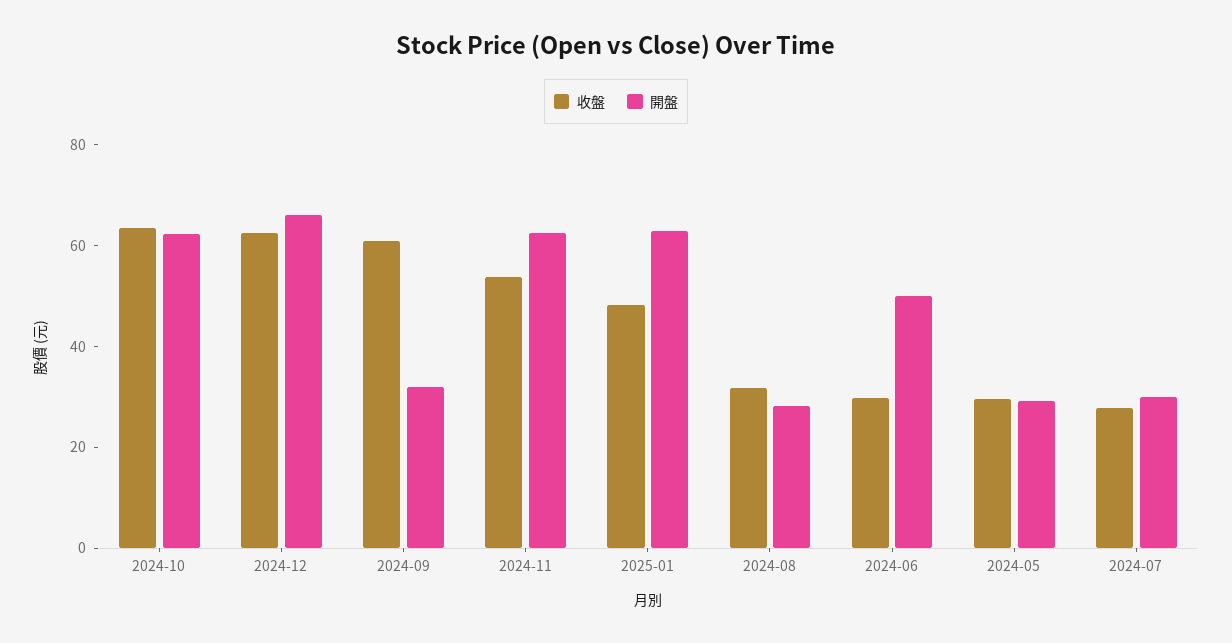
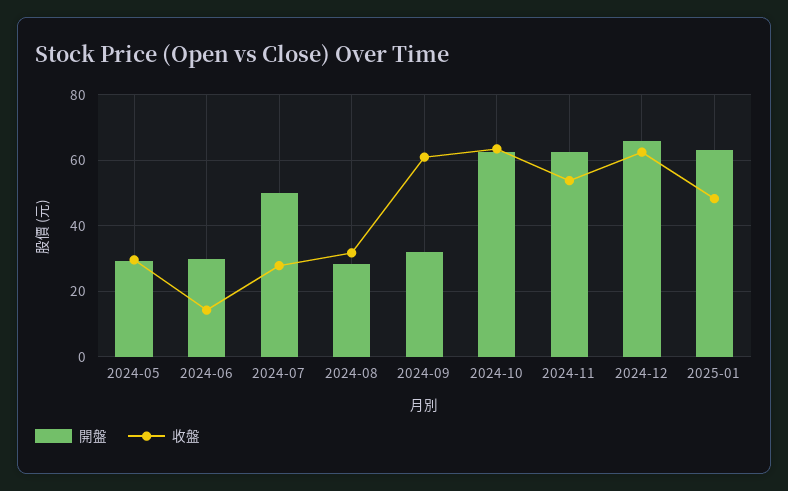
收盤, 2024-06: 30 -> 14
開盤, 2024-06: 50 -> 30
開盤, 2024-07: 30 -> 50

